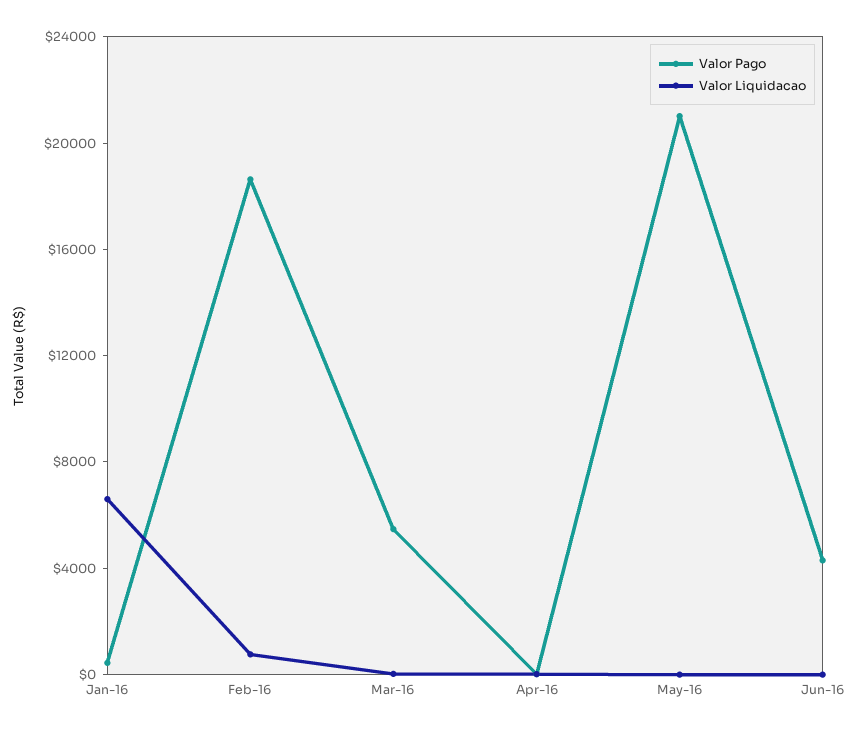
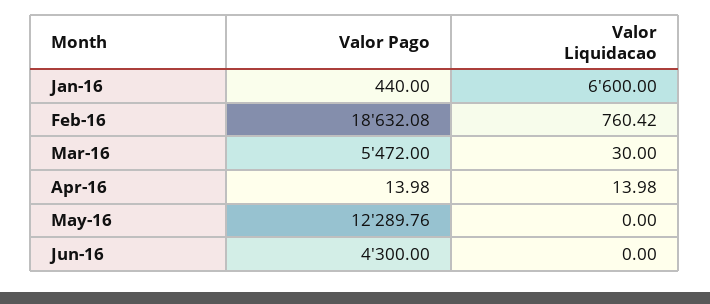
Valor Pago, May-16: 21000 -> 12289.76

